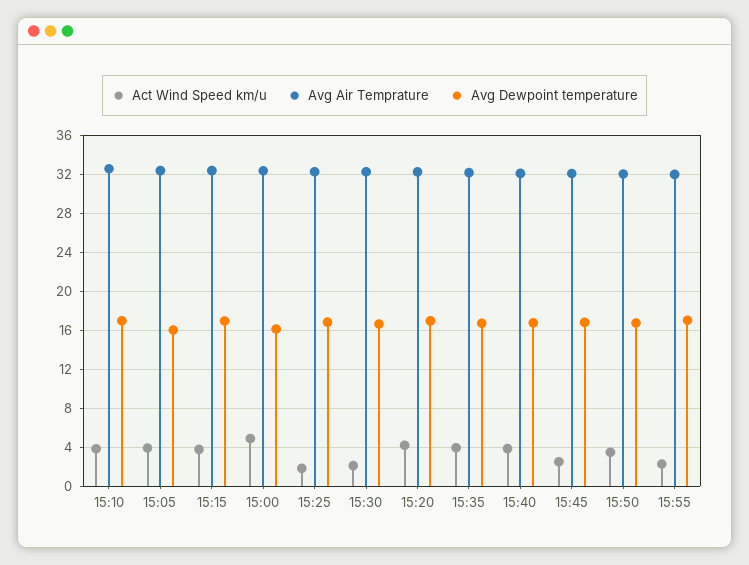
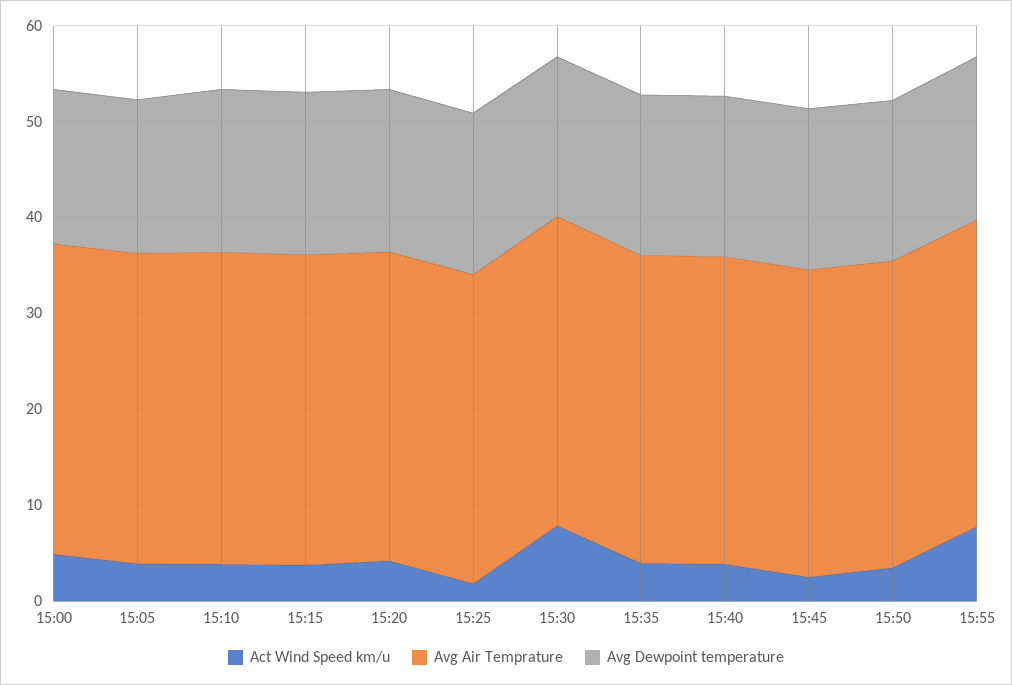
Act Wind Speed km/u, 15:30: 2 -> 8
Act Wind Speed km/u, 15:55: 2 -> 8

